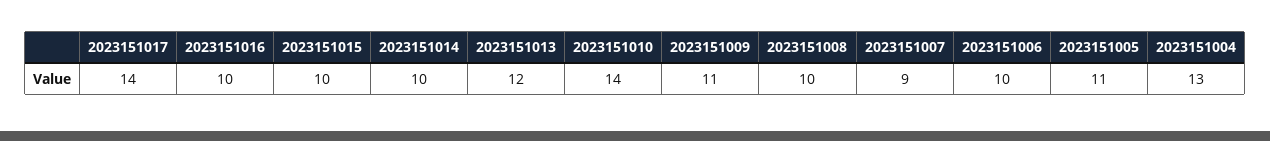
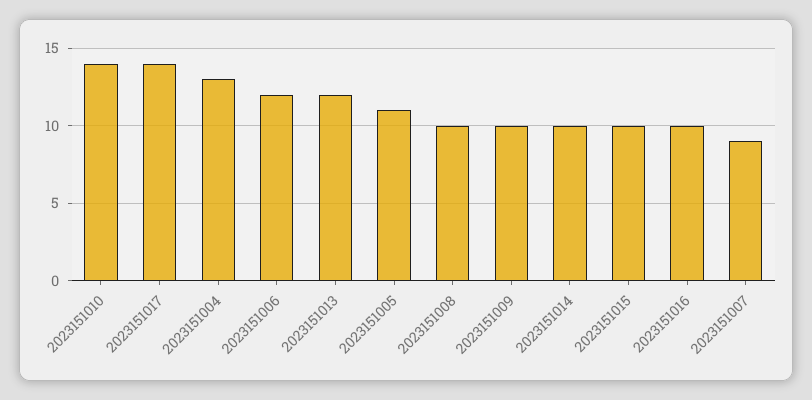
2023151009: 11 -> 10
2023151006: 10 -> 12

